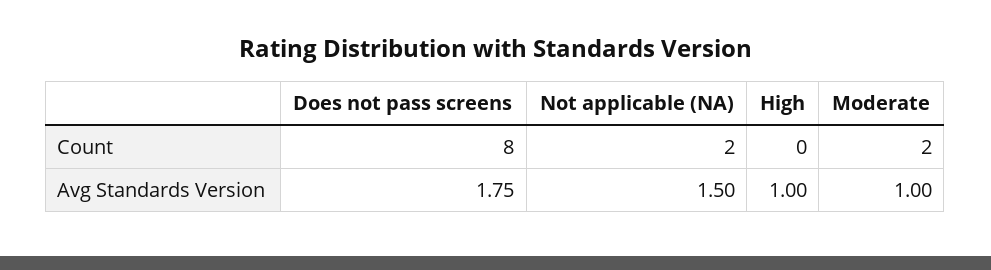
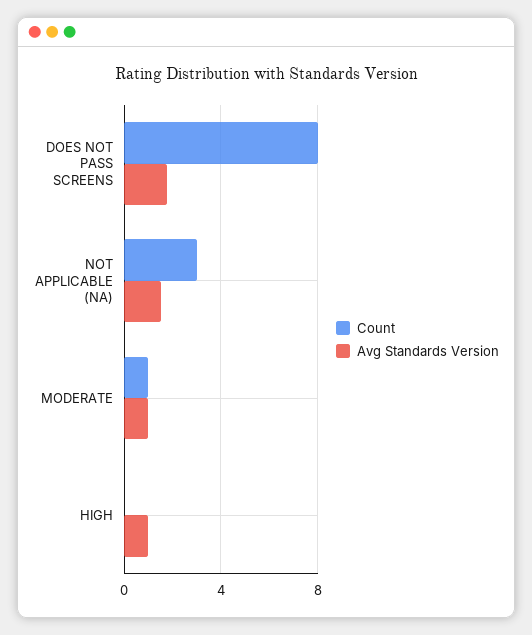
Count, Not applicable (NA): 2 -> 3
Count, Moderate: 2 -> 1

